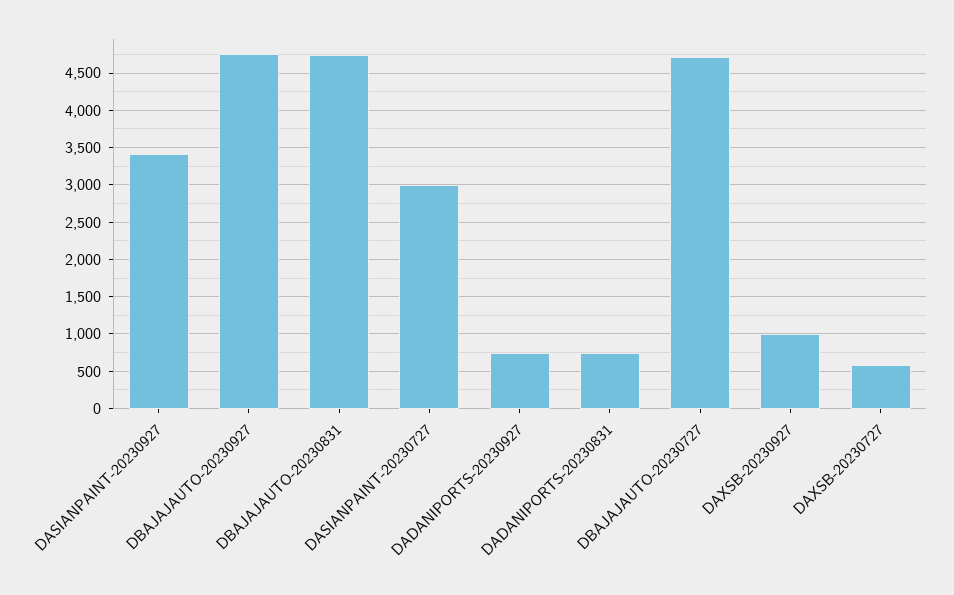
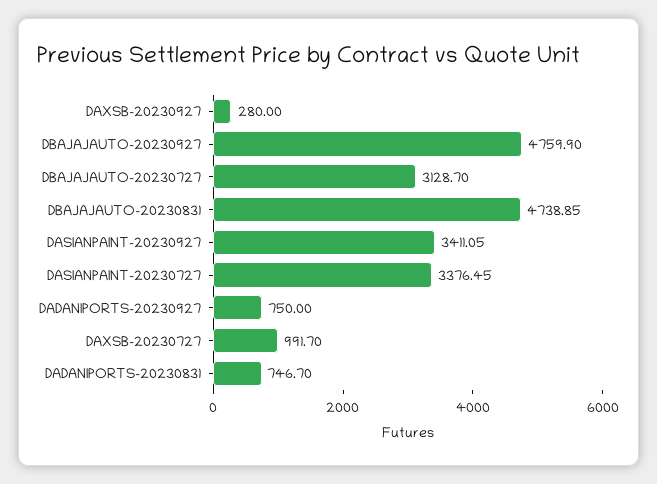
DASIANPAINT-20230727: 3000 -> 3376.45
DBAJAJAUTO-20230727: 4700 -> 3128.7
DAXSB-20230927: 1000 -> 280
DAXSB-20230727: 600 -> 991.7

